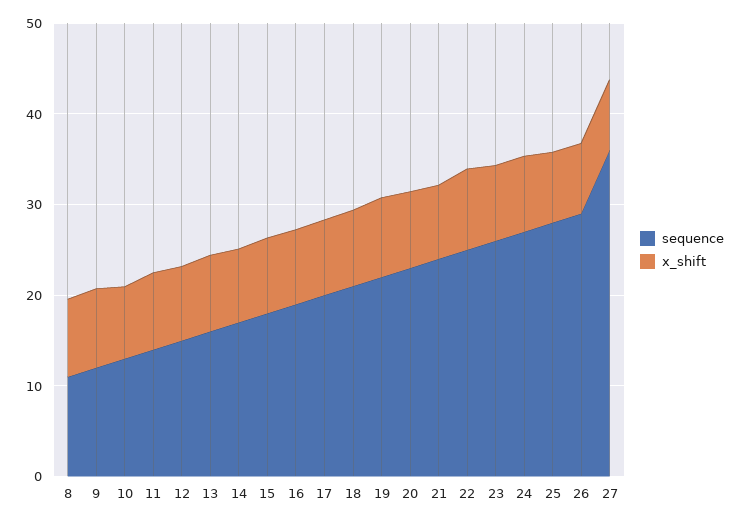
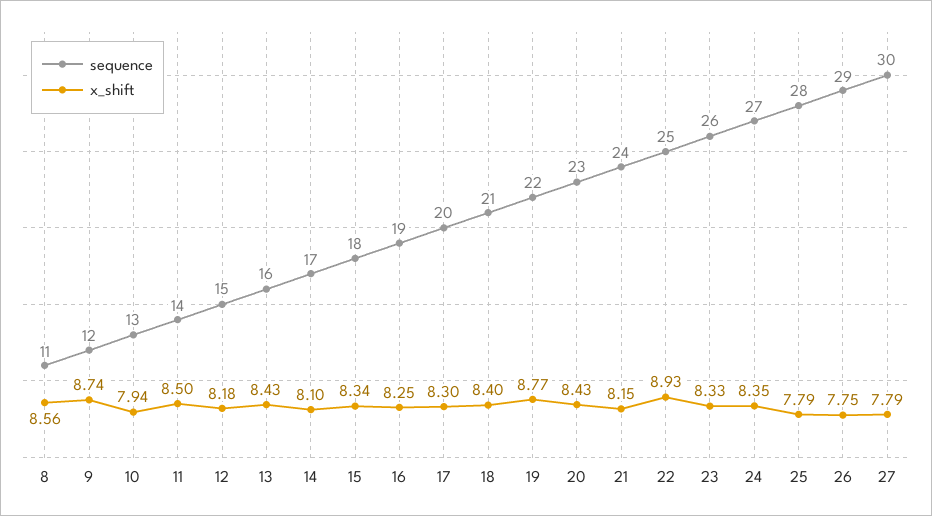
sequence, 27: 36 -> 30

